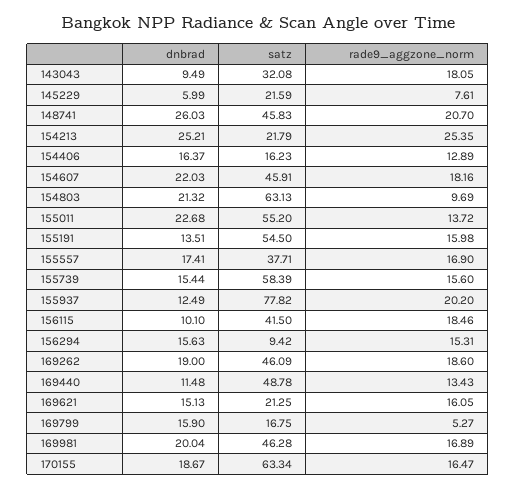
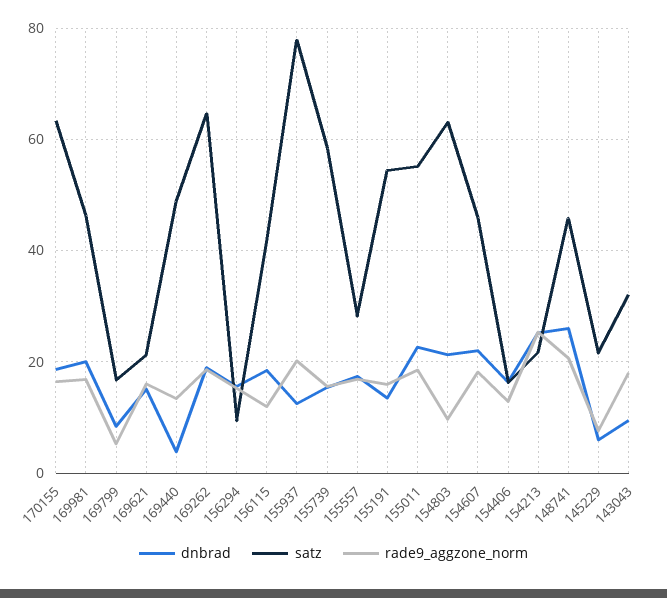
rade9_aggzone_norm, 155011: 13.72 -> 18
satz, 155557: 37.71 -> 28
dnbrad, 156115: 10.1 -> 18
rade9_aggzone_norm, 156115: 18.46 -> 12
satz, 169262: 46.09 -> 64
dnbrad, 169440: 11.48 -> 4
dnbrad, 169799: 15.9 -> 8

